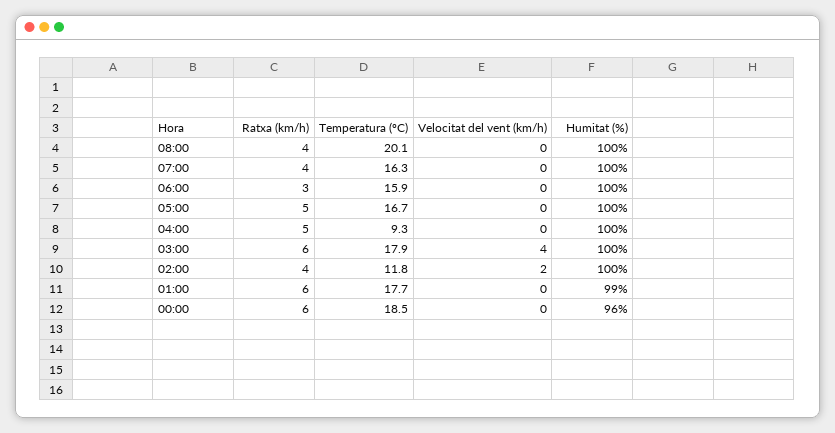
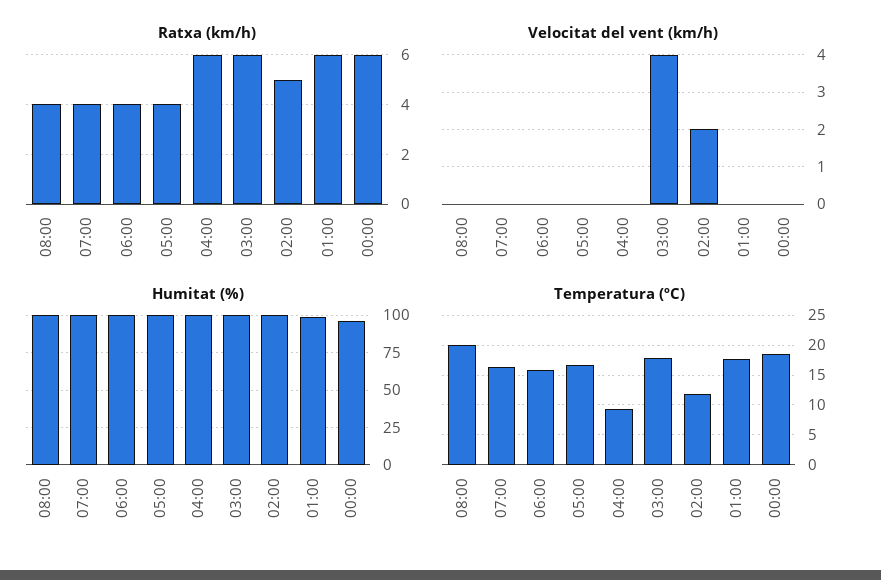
Ratxa (km/h), 06:00: 3 -> 4
Ratxa (km/h), 05:00: 5 -> 4
Ratxa (km/h), 04:00: 5 -> 6
Ratxa (km/h), 02:00: 4 -> 5

